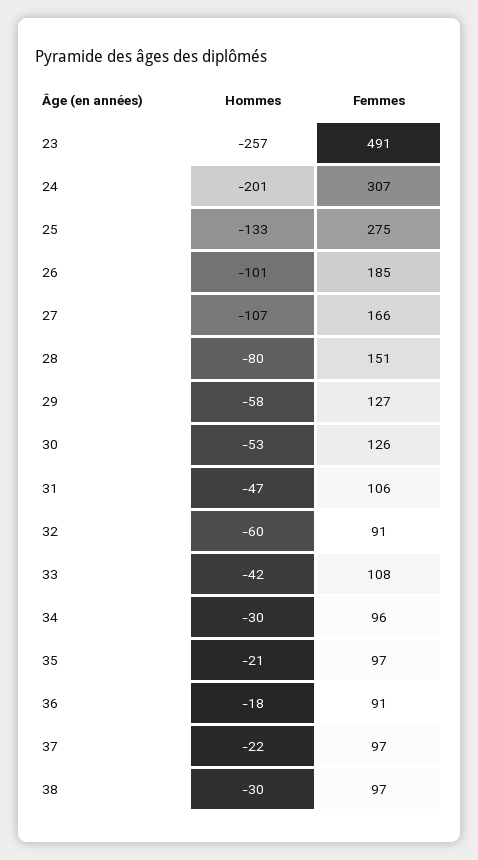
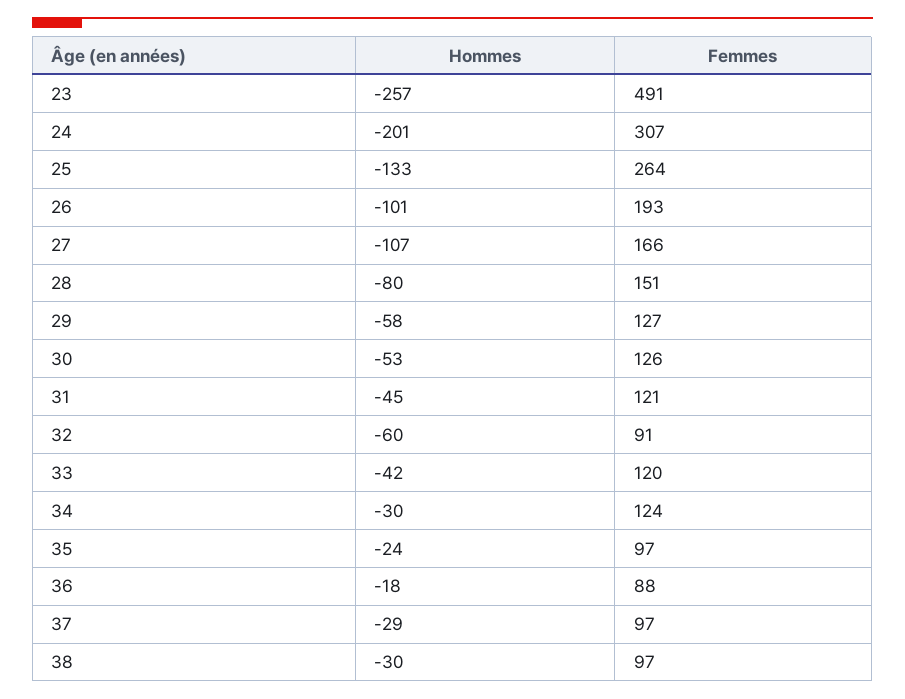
Femmes, 25: 275 -> 264
Femmes, 26: 185 -> 193
Hommes, 31: -47 -> -45
Femmes, 31: 106 -> 121
Femmes, 33: 108 -> 120
Femmes, 34: 96 -> 124
Hommes, 35: -21 -> -24
Femmes, 36: 91 -> 88
Hommes, 37: -22 -> -29

